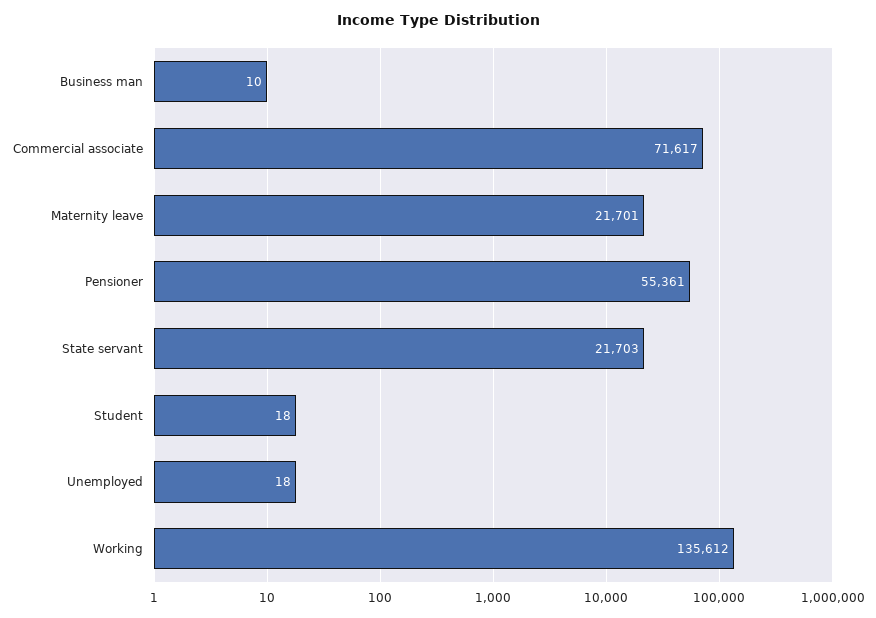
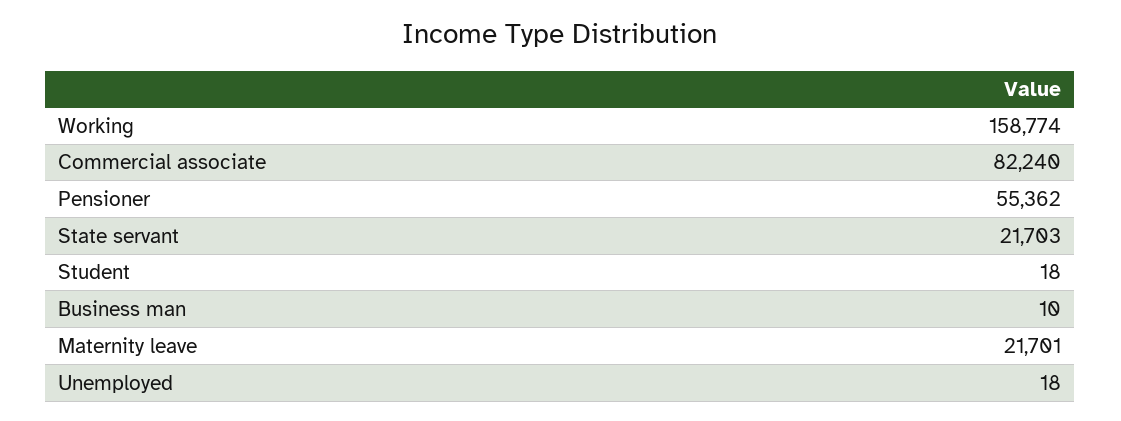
Commercial associate: 71617 -> 82240
Pensioner: 55361 -> 55362
Working: 135612 -> 158774

